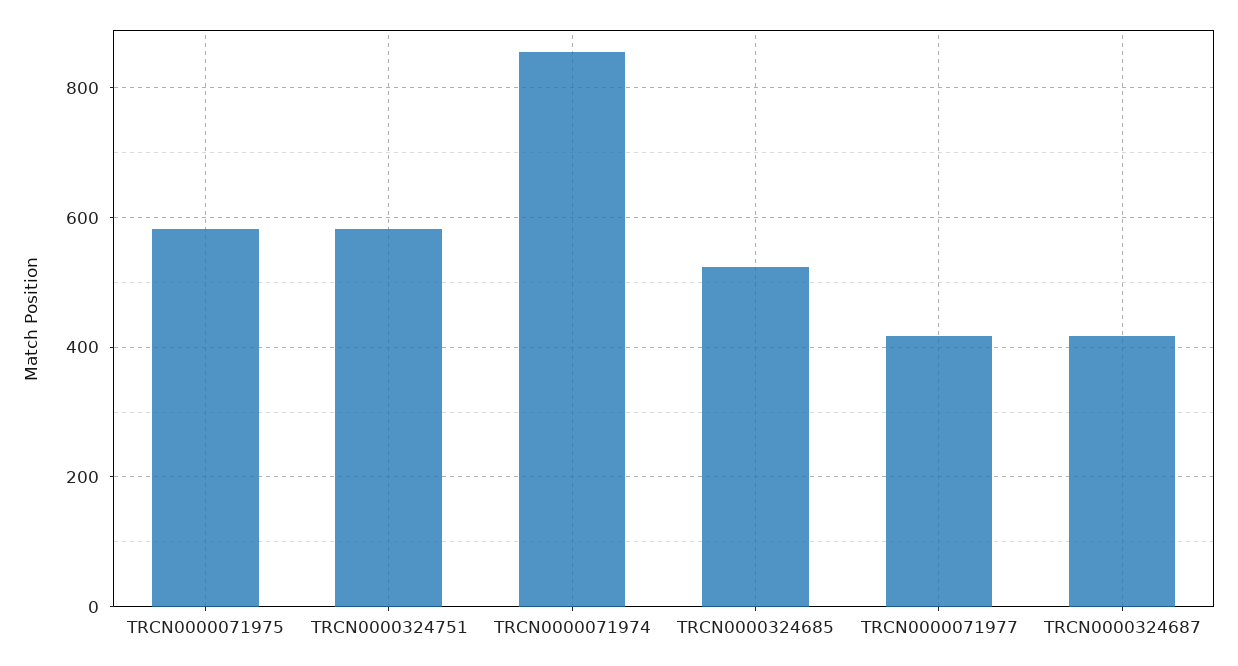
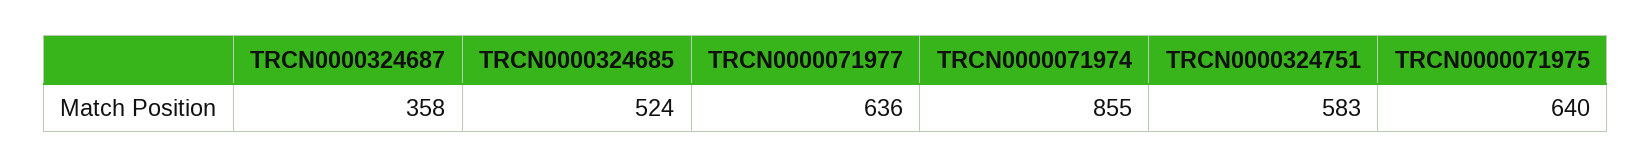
TRCN0000071975: 580 -> 640
TRCN0000071977: 420 -> 636
TRCN0000324687: 420 -> 358

